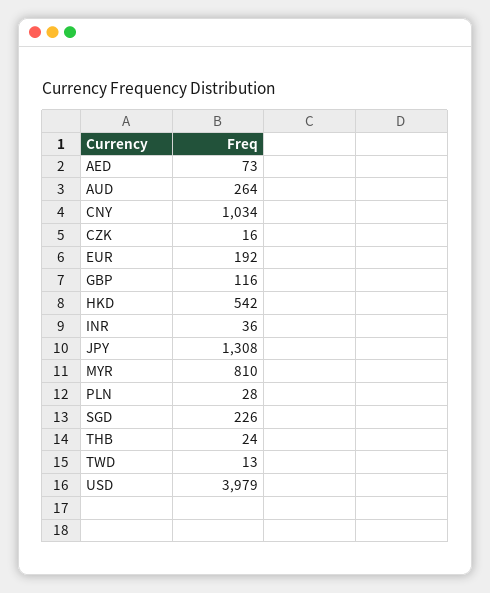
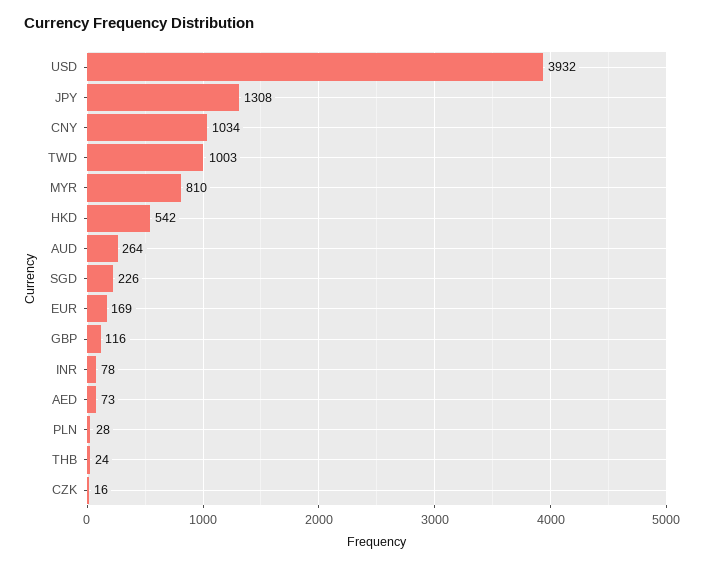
EUR: 192 -> 169
INR: 36 -> 78
TWD: 13 -> 1003
USD: 3979 -> 3932

